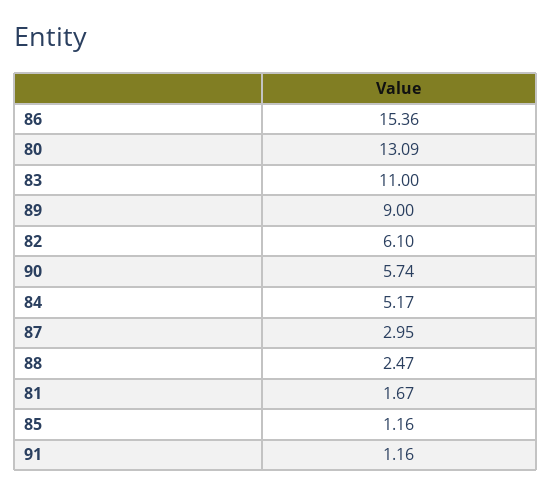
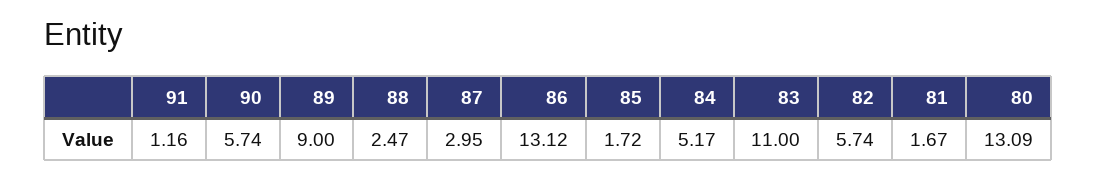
86: 15.36 -> 13.12
82: 6.1 -> 5.74
85: 1.16 -> 1.72

